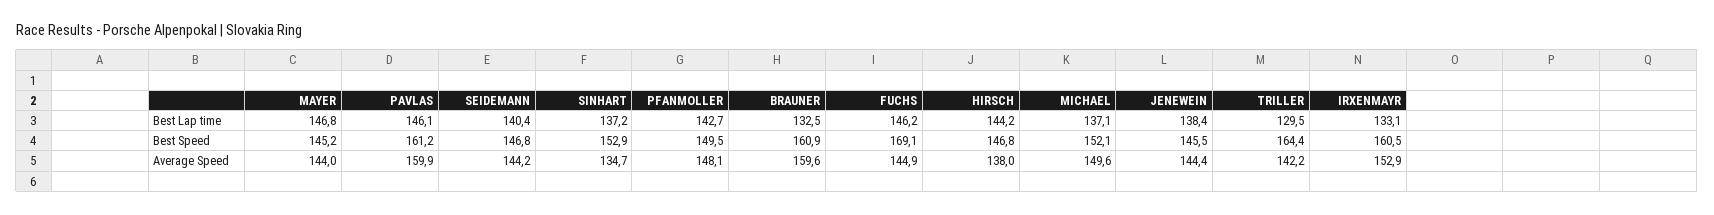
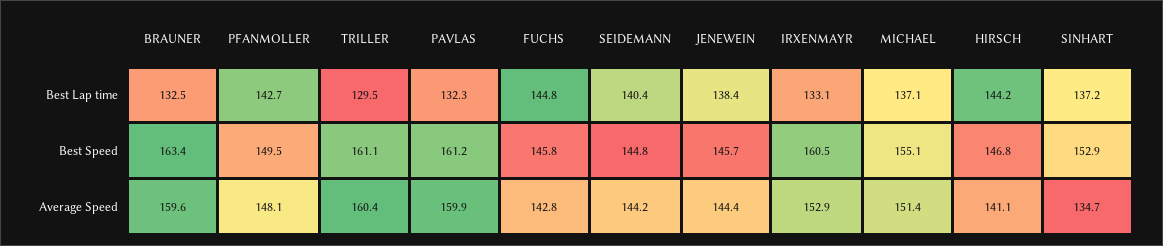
MAYER, Best Lap time: 146.8 -> none
PAVLAS, Best Lap time: 146.1 -> 132.3
FUCHS, Best Lap time: 146.2 -> 144.8
MAYER, Best Speed: 145.2 -> none
SEIDEMANN, Best Speed: 146.8 -> 144.8
BRAUNER, Best Speed: 160.9 -> 163.4
FUCHS, Best Speed: 169.1 -> 145.8
MICHAEL, Best Speed: 152.1 -> 155.1
JENEWEIN, Best Speed: 145.5 -> 145.7
TRILLER, Best Speed: 164.4 -> 161.1
MAYER, Average Speed: 144 -> none
FUCHS, Average Speed: 144.9 -> 142.8
HIRSCH, Average Speed: 138 -> 141.1
MICHAEL, Average Speed: 149.6 -> 151.4
TRILLER, Average Speed: 142.2 -> 160.4

